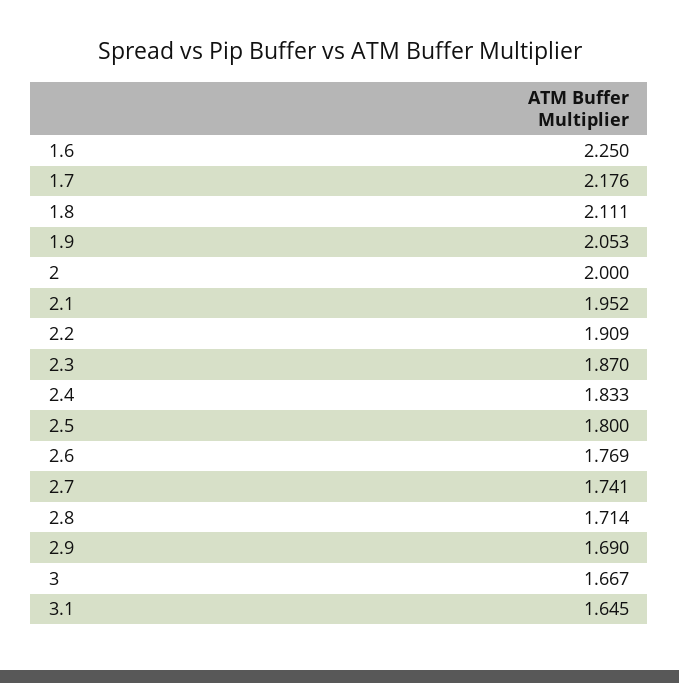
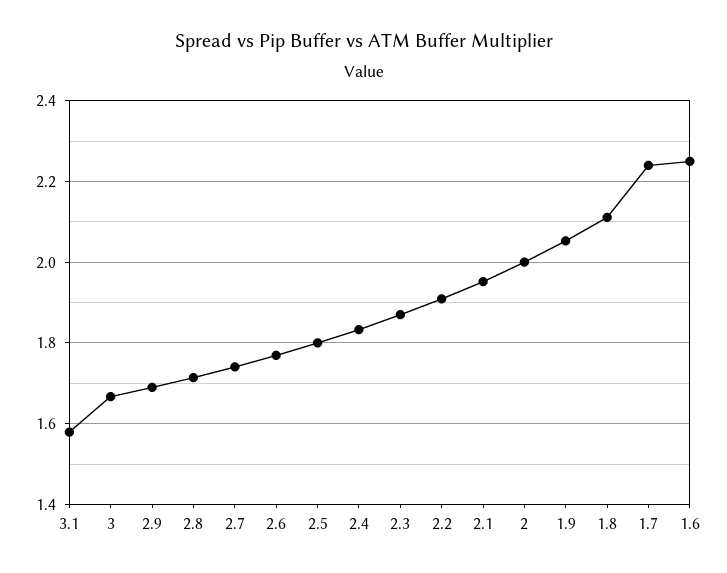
1.7: 2.176 -> 2.24
3.1: 1.645 -> 1.58

